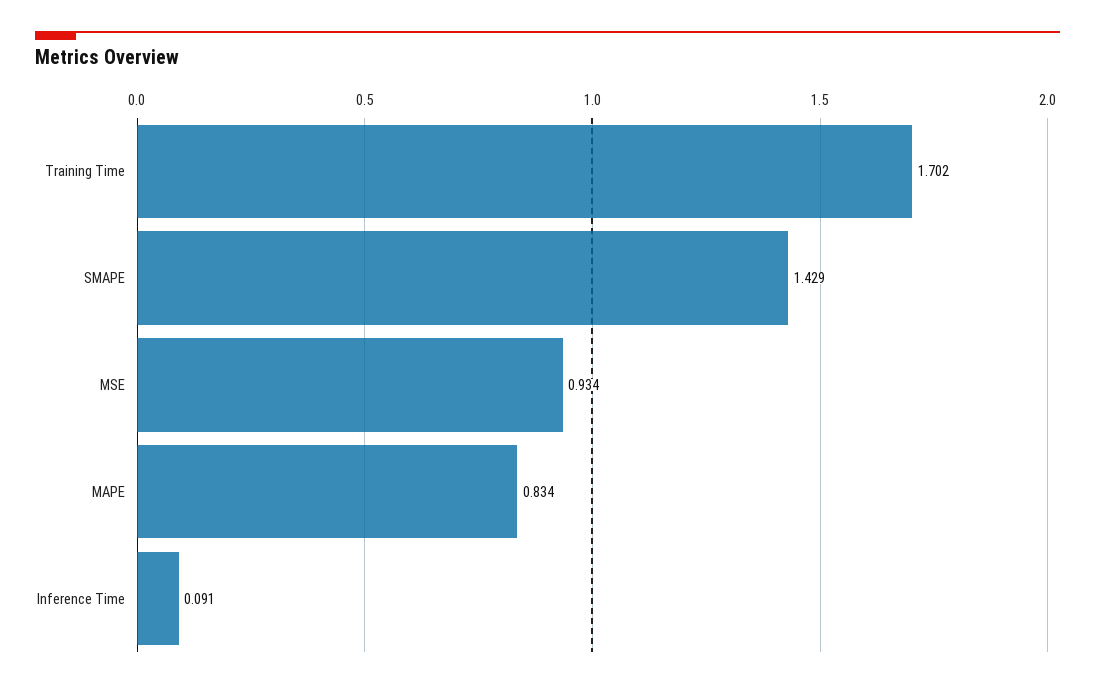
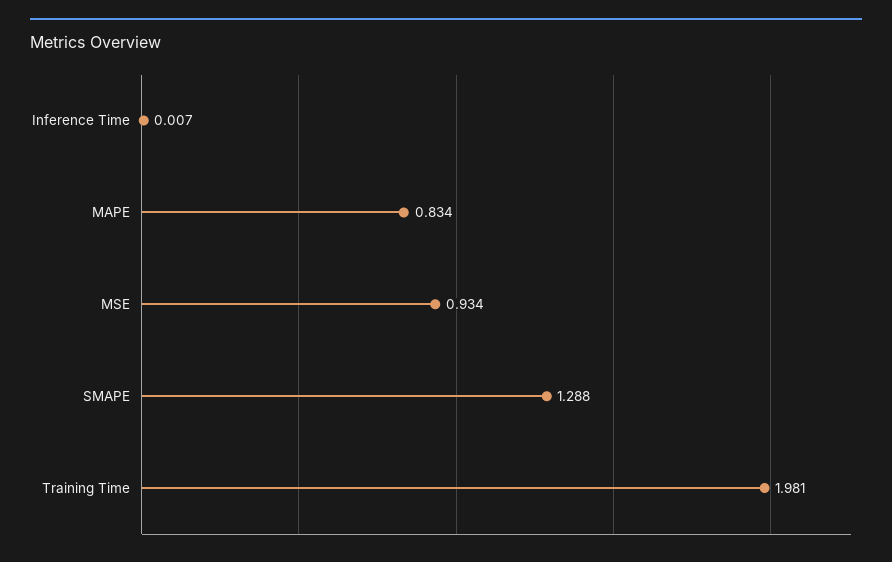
Training Time: 1.702 -> 1.981
SMAPE: 1.429 -> 1.288
Inference Time: 0.091 -> 0.007

